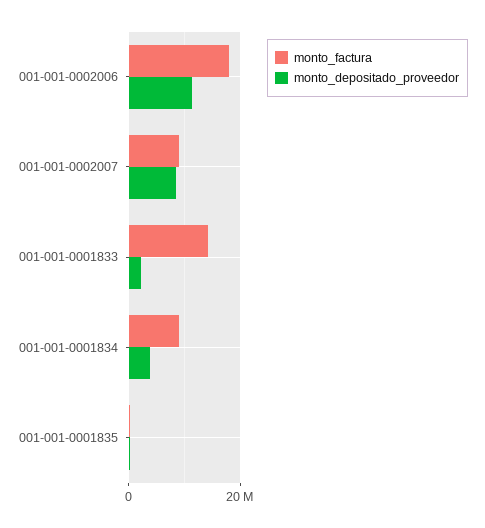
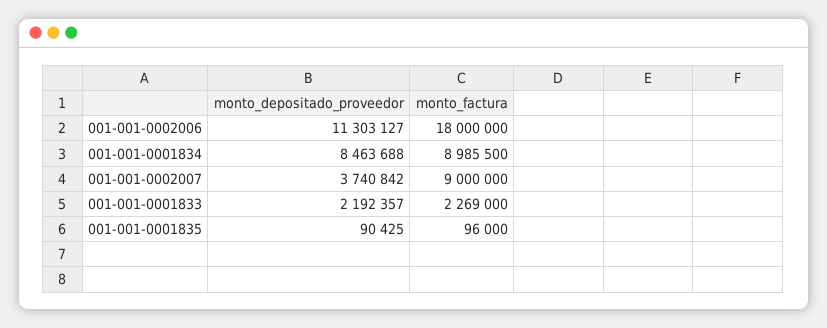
monto_depositado_proveedor, 001-001-0002007: 8000000 -> 3740842
monto_factura, 001-001-0001833: 14000000 -> 2269000
monto_depositado_proveedor, 001-001-0001834: 4000000 -> 8463688

